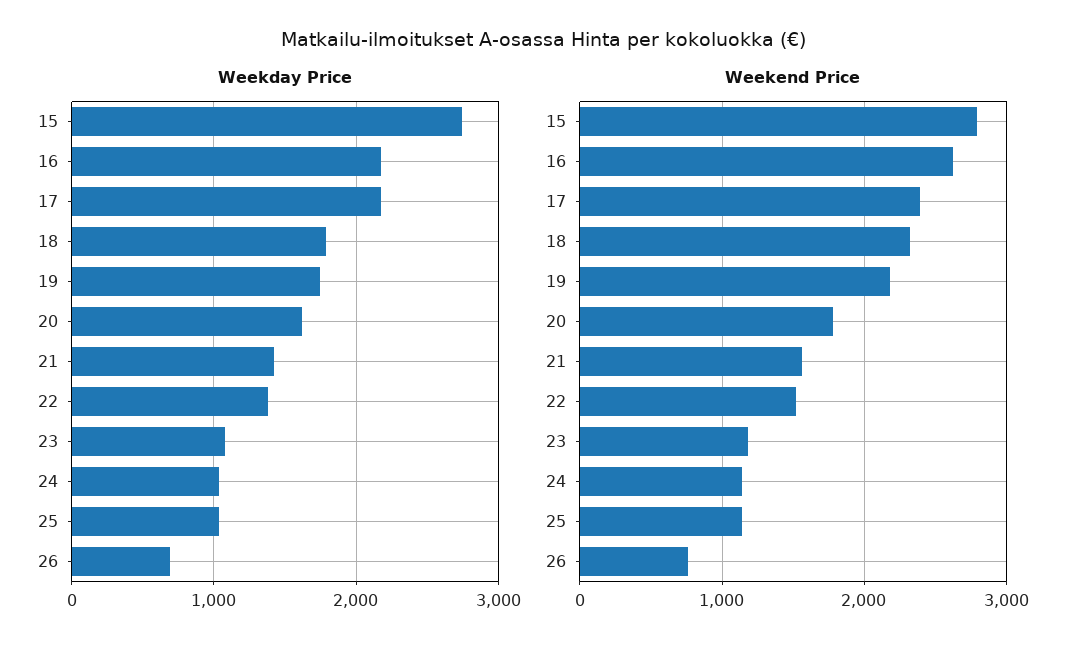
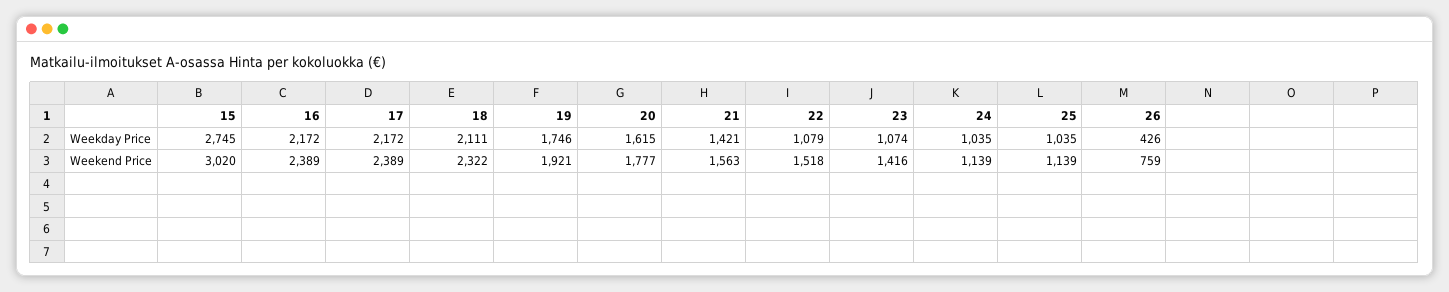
Weekday Price, 18: 1800 -> 2111
Weekday Price, 22: 1400 -> 1079
Weekday Price, 26: 700 -> 426
Weekend Price, 15: 2800 -> 3020
Weekend Price, 16: 2600 -> 2389
Weekend Price, 19: 2200 -> 1921
Weekend Price, 23: 1200 -> 1416

